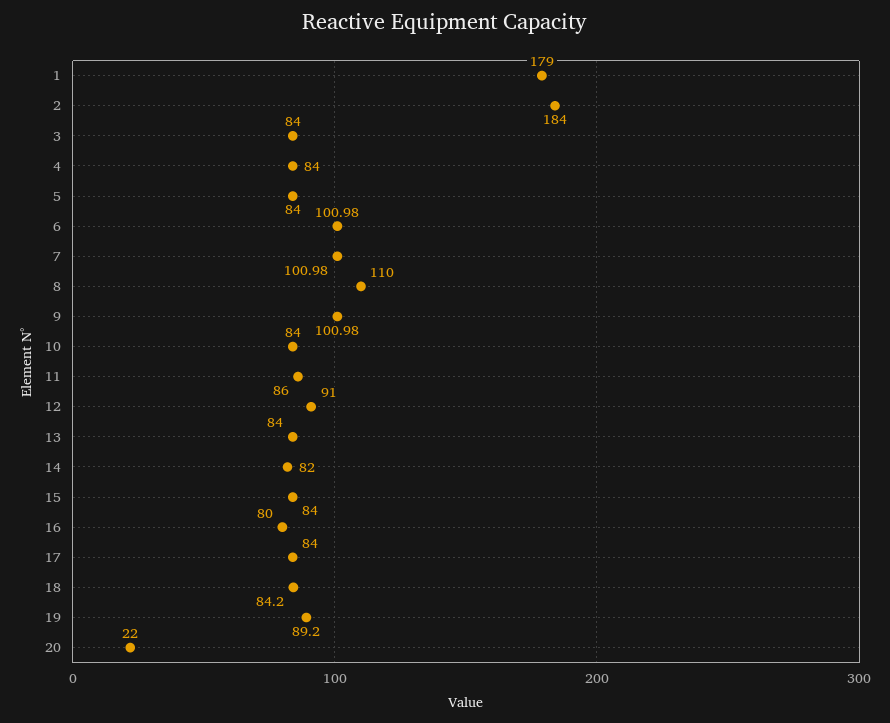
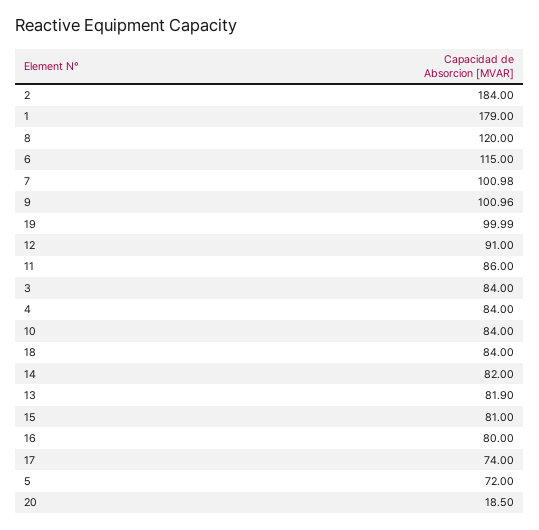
5: 84 -> 72
6: 100.98 -> 115
8: 110 -> 120
9: 100.98 -> 100.96
13: 84 -> 81.9
15: 84 -> 81
17: 84 -> 74
18: 84.2 -> 84
19: 89.2 -> 99.99
20: 22 -> 18.5

